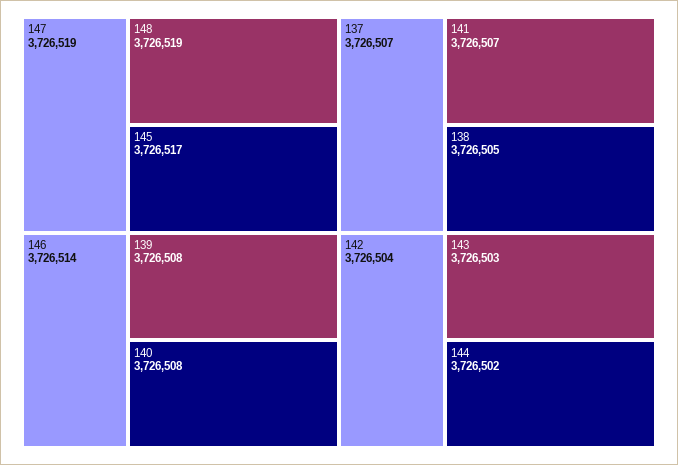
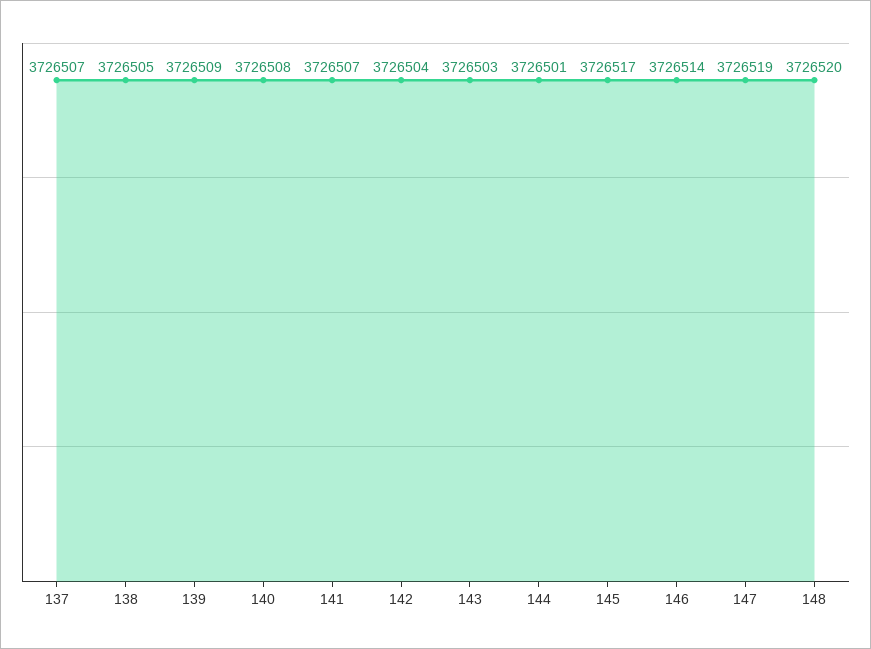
148: 3726519 -> 3726520
139: 3726508 -> 3726509
144: 3726502 -> 3726501

